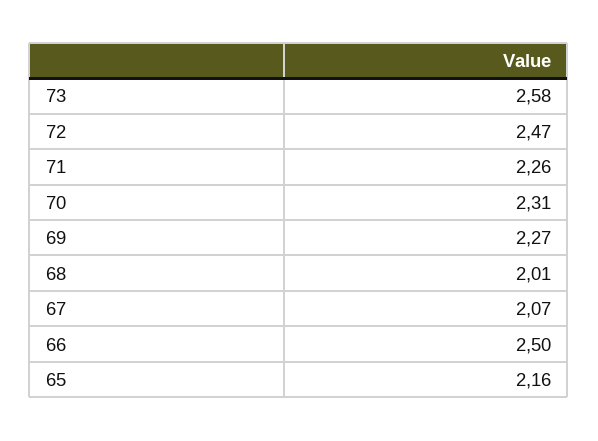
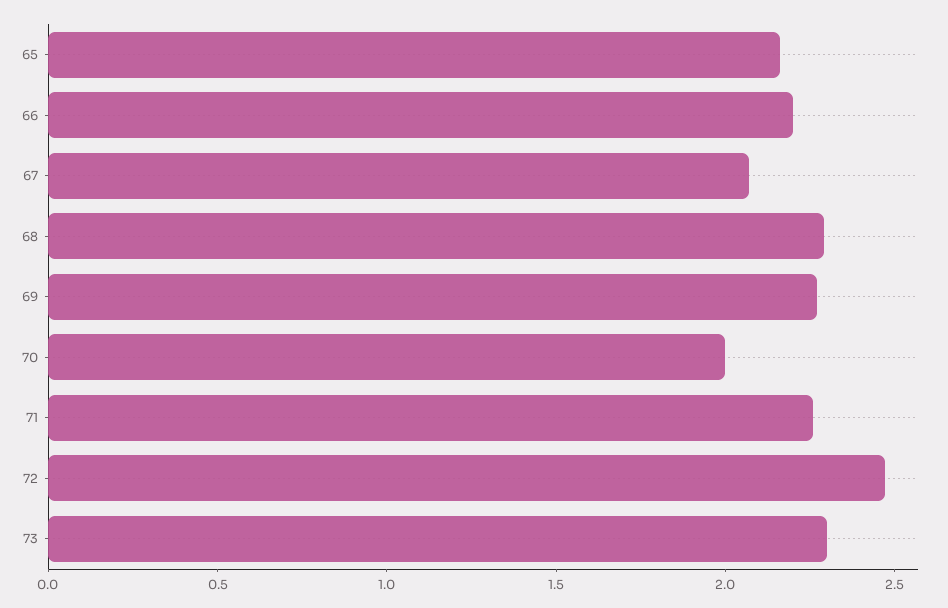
73: 2.58 -> 2.3
70: 2.31 -> 2
68: 2.01 -> 2.3
66: 2.5 -> 2.2

